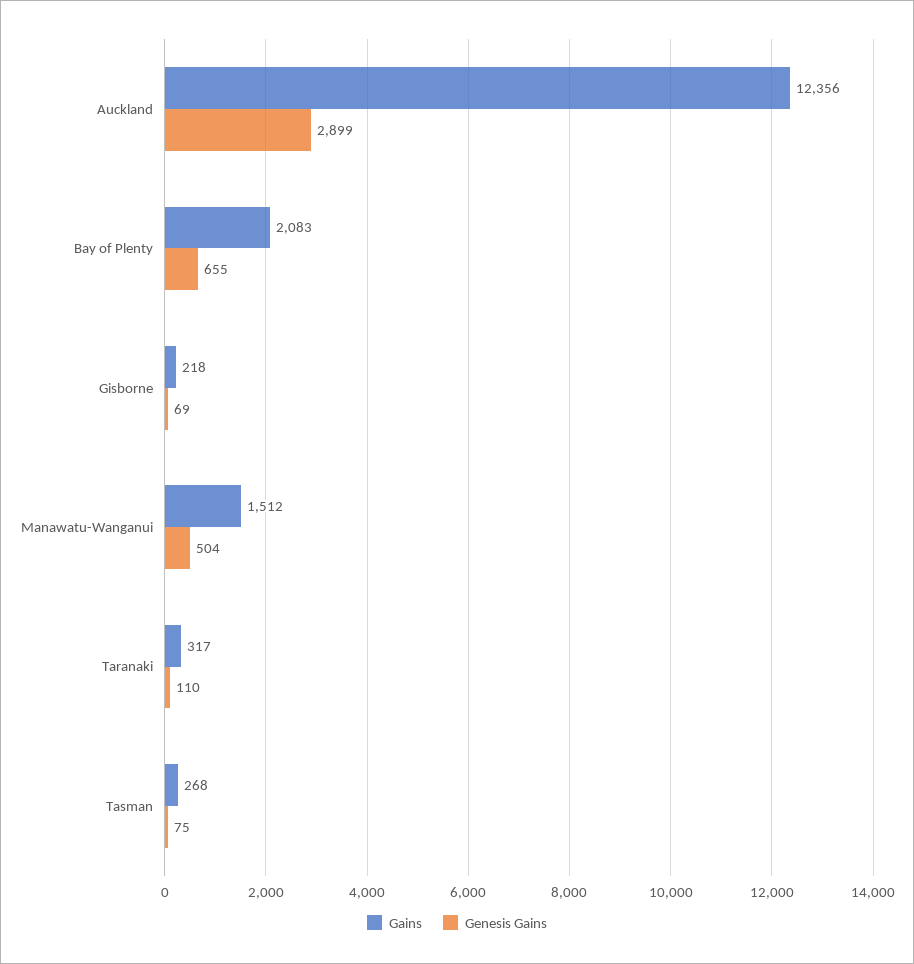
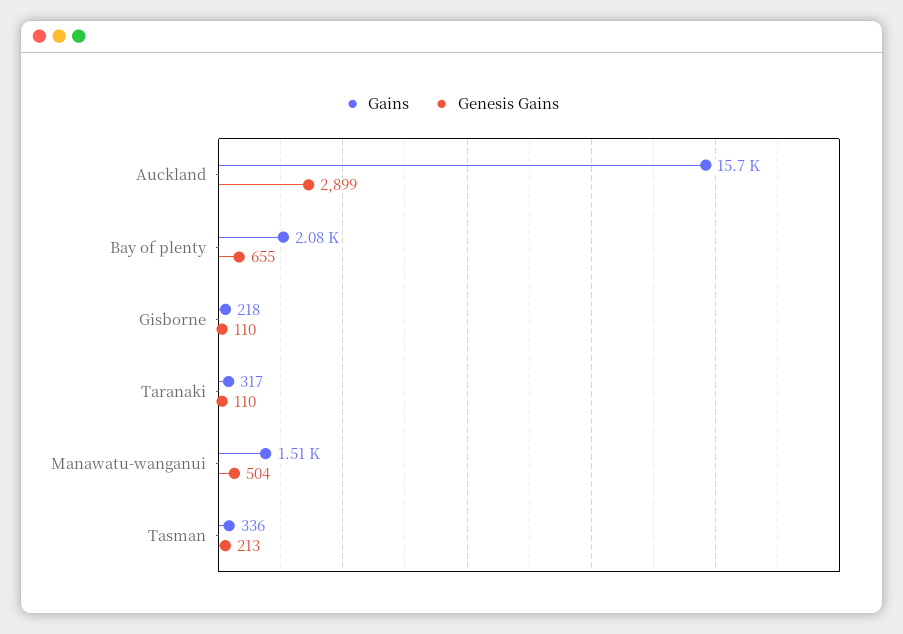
Gains, Auckland: 12356 -> 15700
Genesis Gains, Gisborne: 69 -> 110
Gains, Tasman: 268 -> 336
Genesis Gains, Tasman: 75 -> 213

